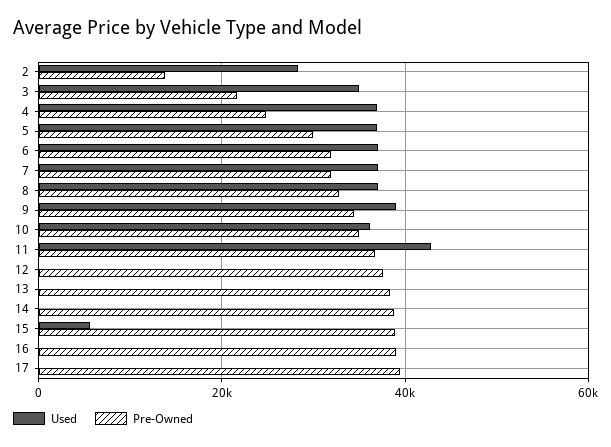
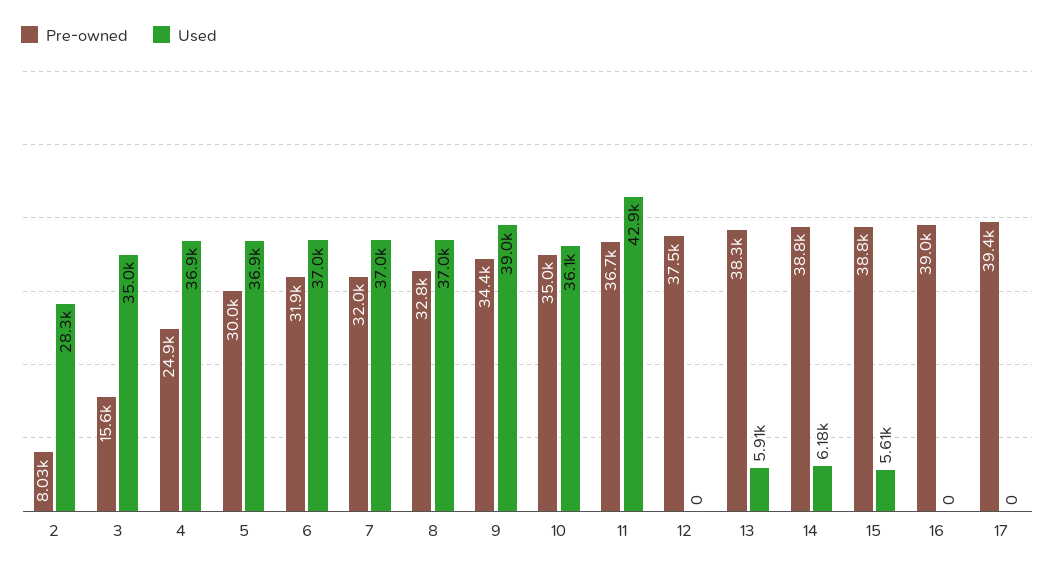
Pre-Owned, 2: 14000 -> 8030
Pre-Owned, 3: 22000 -> 15600
Used, 13: 0 -> 5910
Used, 14: 0 -> 6180

